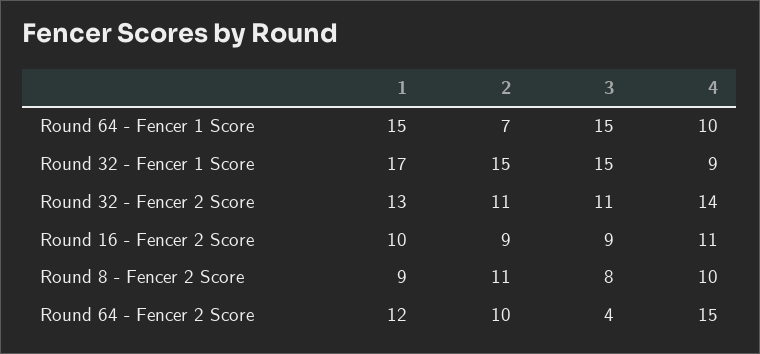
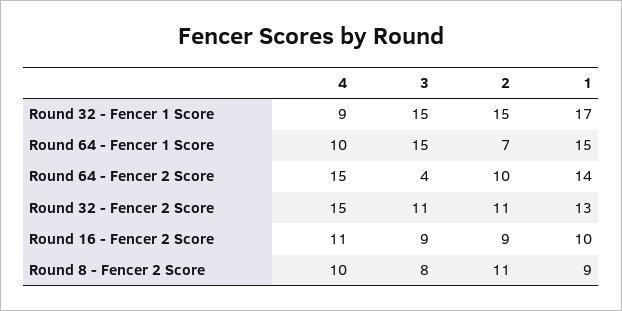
4, Round 32 - Fencer 2 Score: 14 -> 15
1, Round 64 - Fencer 2 Score: 12 -> 14

